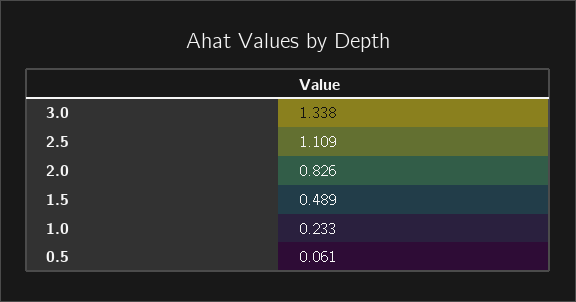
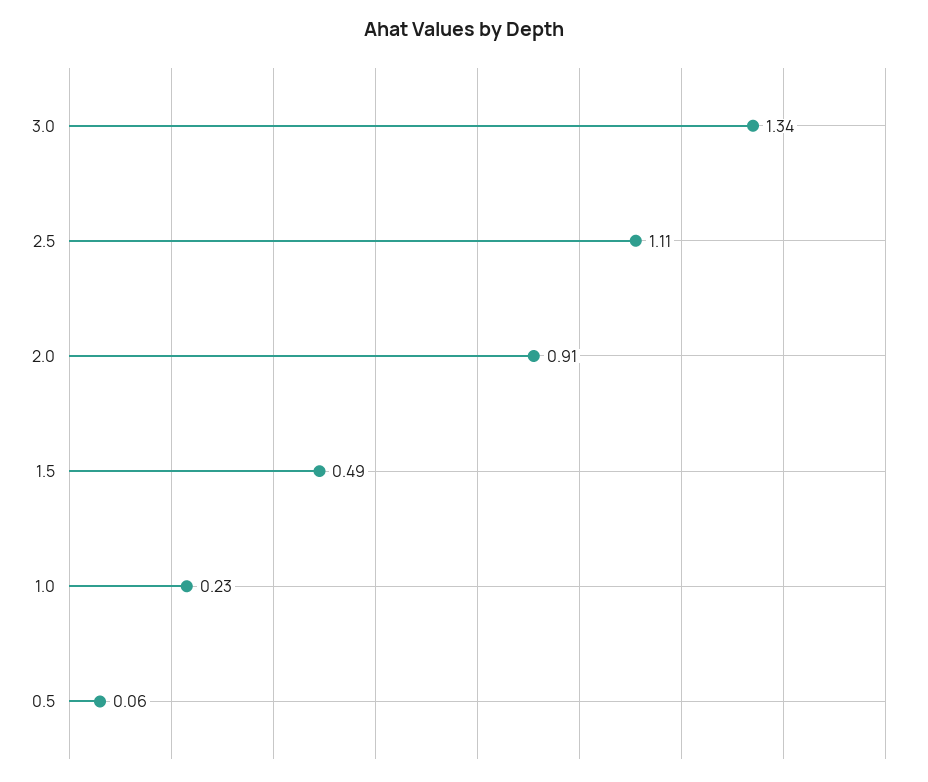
2.0: 0.826 -> 0.91

